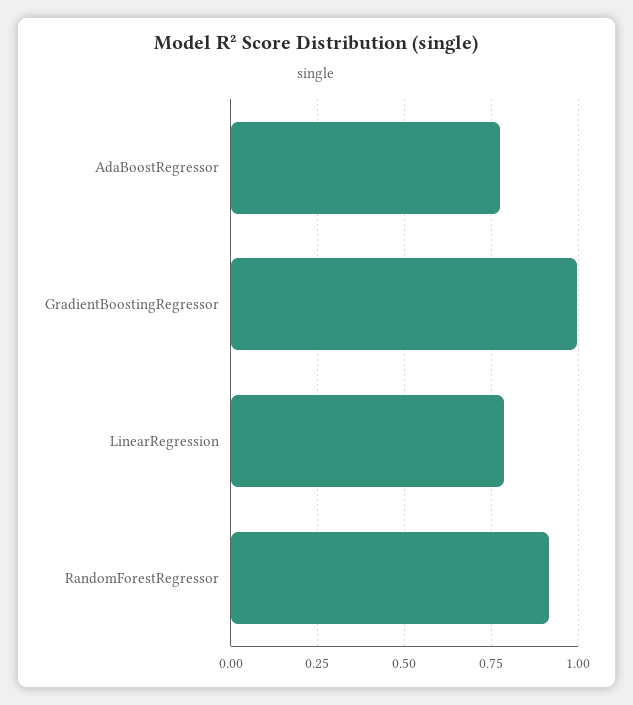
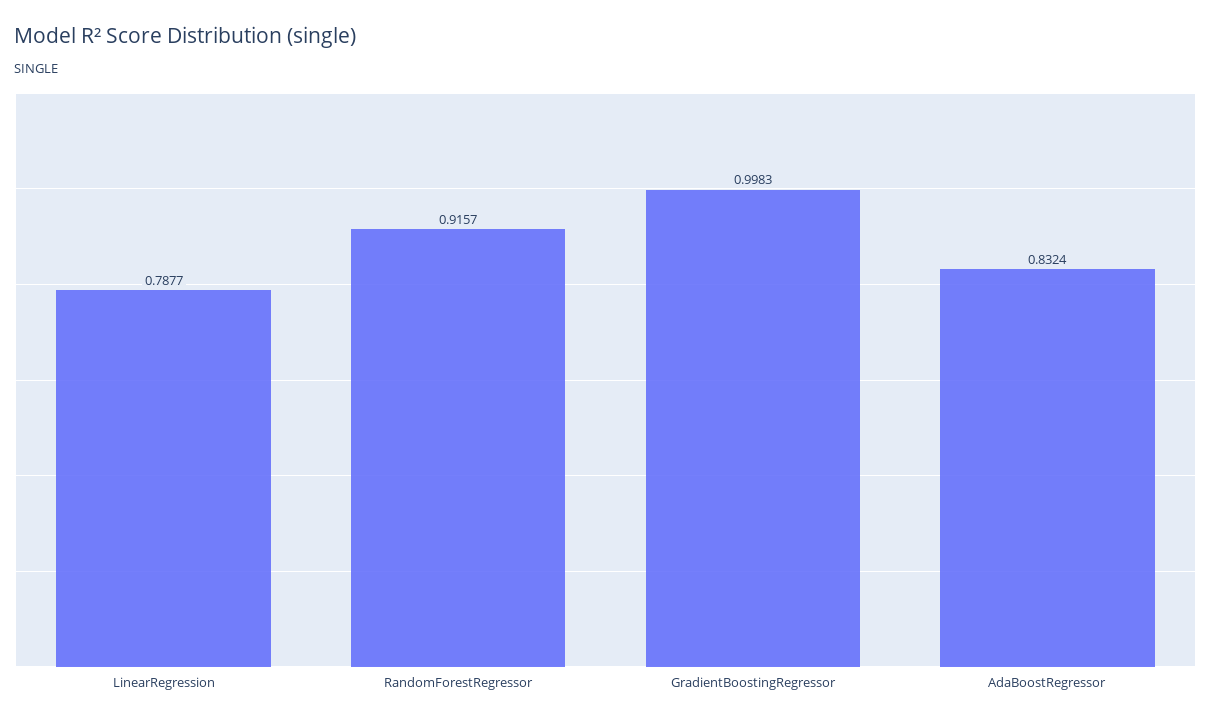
AdaBoostRegressor: 0.775 -> 0.8324

